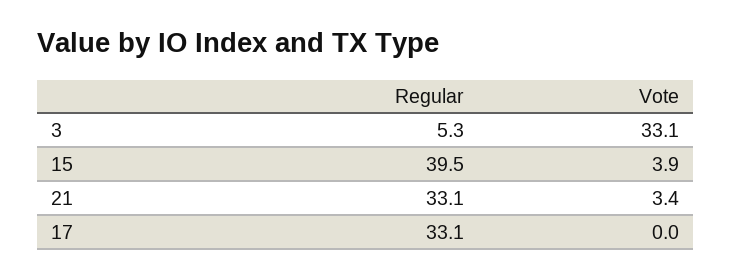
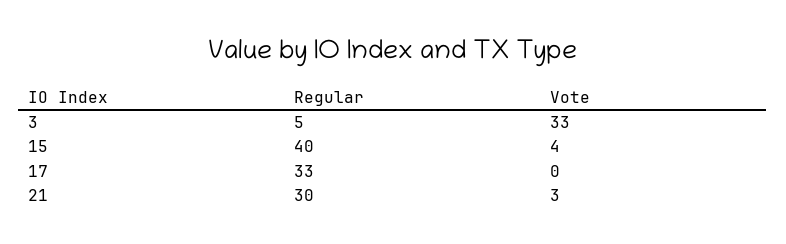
Regular, 21: 33.1 -> 30

